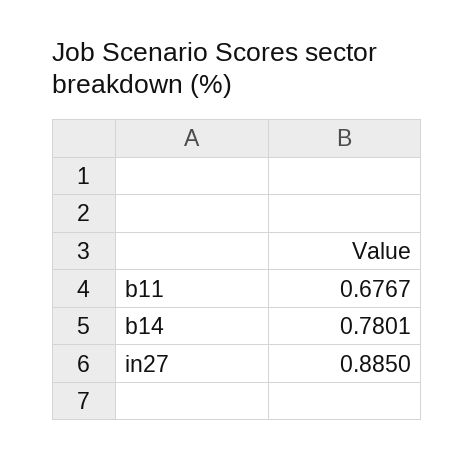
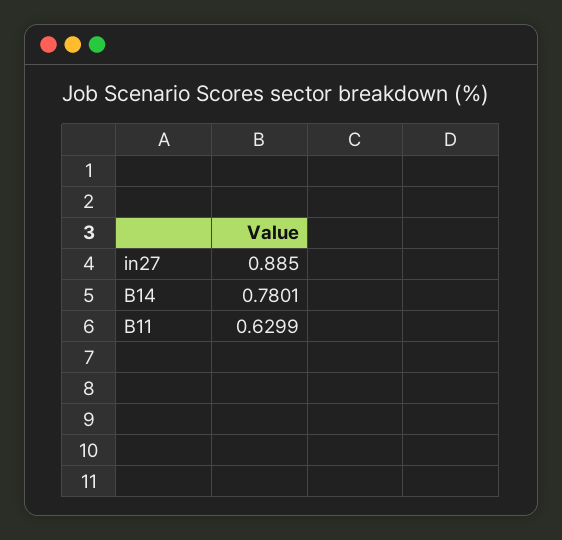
b11: 0.6767 -> 0.6299

